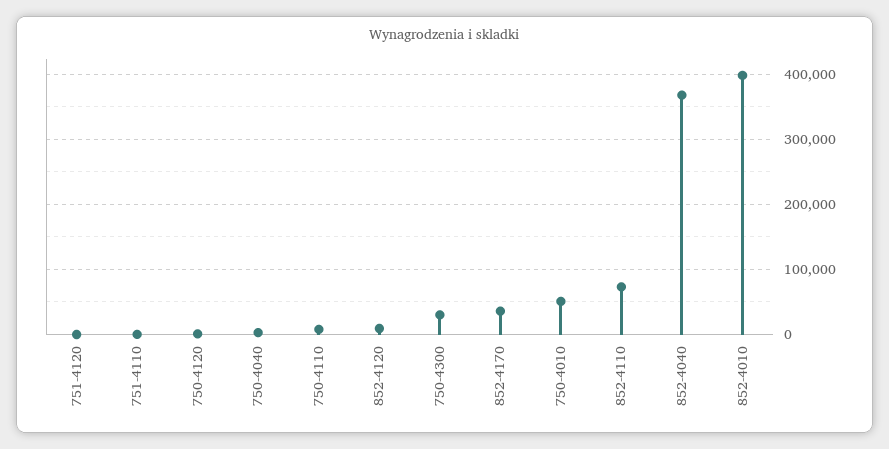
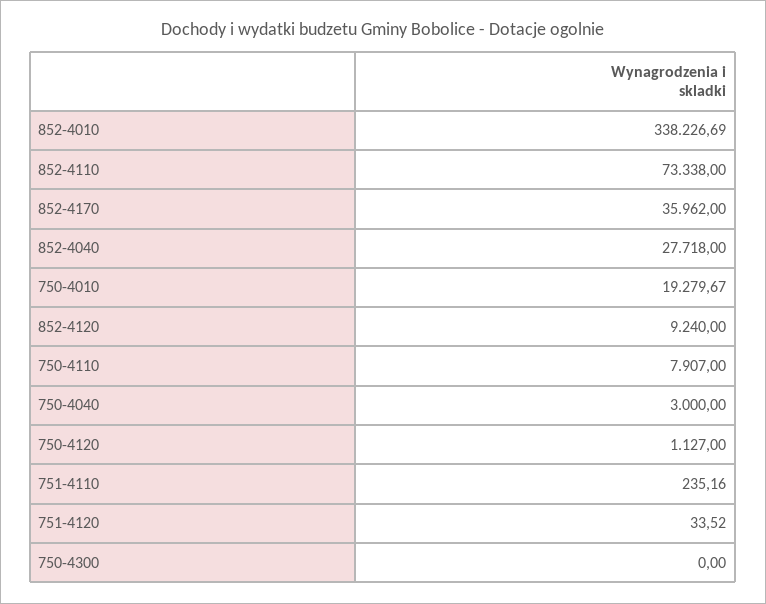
750-4300: 30000 -> 0
750-4010: 50000 -> 19279.67
852-4040: 370000 -> 27718
852-4010: 400000 -> 338226.69

